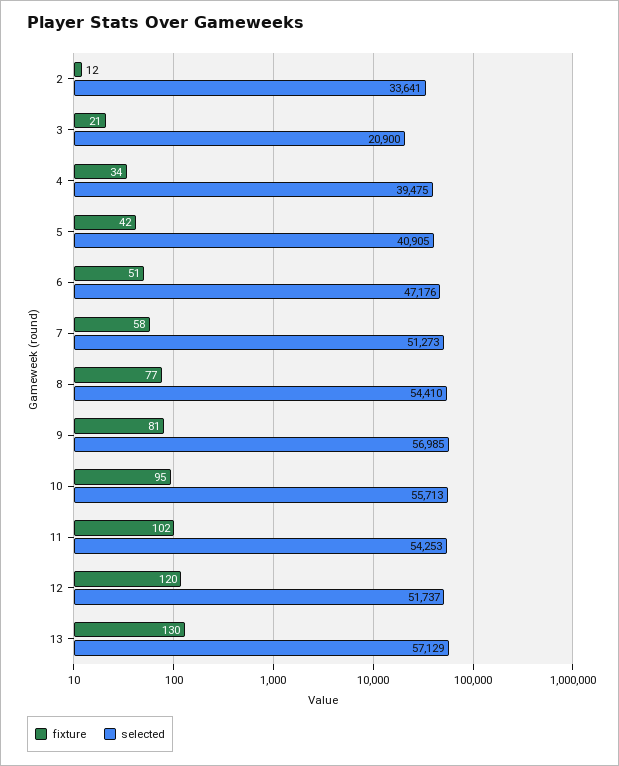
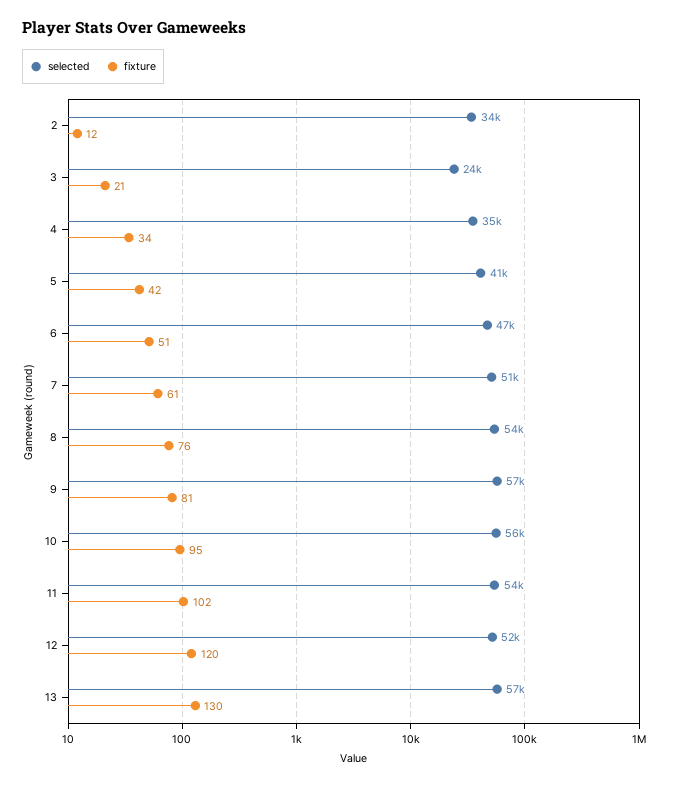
selected, 3: 20900 -> 24000
selected, 4: 39475 -> 35000
fixture, 7: 58 -> 61
fixture, 8: 77 -> 76

